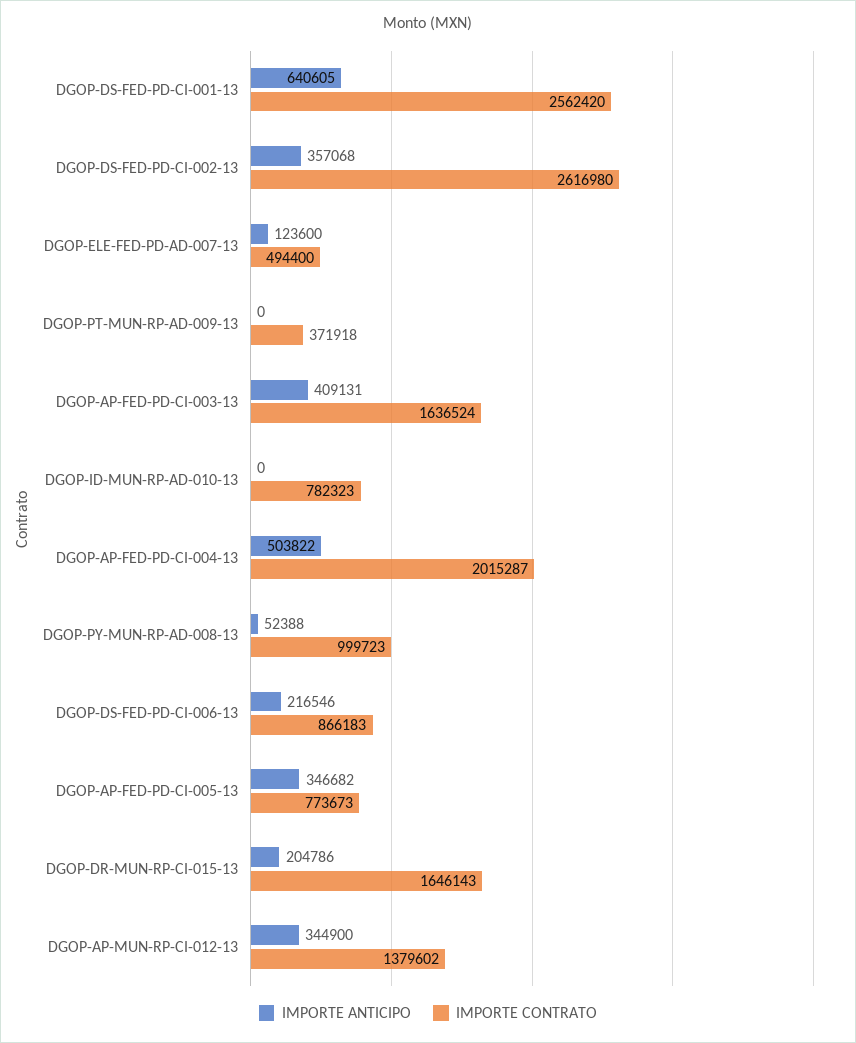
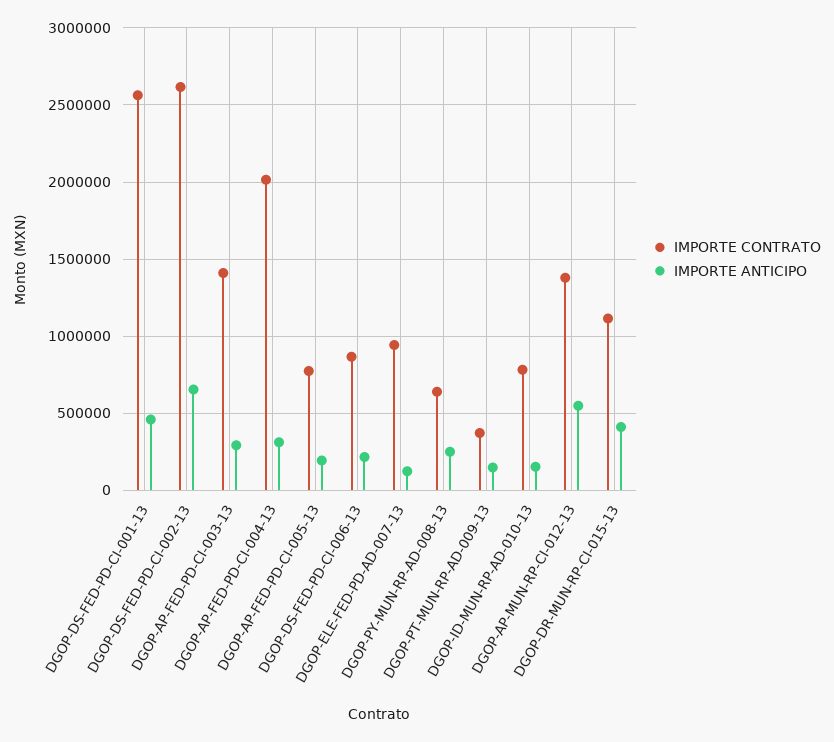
IMPORTE ANTICIPO, DGOP-DS-FED-PD-CI-001-13: 640605 -> 450000
IMPORTE ANTICIPO, DGOP-DS-FED-PD-CI-002-13: 357068 -> 650000
IMPORTE CONTRATO, DGOP-ELE-FED-PD-AD-007-13: 494400 -> 950000
IMPORTE ANTICIPO, DGOP-PT-MUN-RP-AD-009-13: 0 -> 150000
IMPORTE ANTICIPO, DGOP-AP-FED-PD-CI-003-13: 409131 -> 300000
IMPORTE CONTRATO, DGOP-AP-FED-PD-CI-003-13: 1636524 -> 1400000
IMPORTE ANTICIPO, DGOP-ID-MUN-RP-AD-010-13: 0 -> 150000
IMPORTE ANTICIPO, DGOP-AP-FED-PD-CI-004-13: 503822 -> 300000
IMPORTE ANTICIPO, DGOP-PY-MUN-RP-AD-008-13: 52388 -> 250000
IMPORTE CONTRATO, DGOP-PY-MUN-RP-AD-008-13: 999723 -> 650000
IMPORTE ANTICIPO, DGOP-AP-FED-PD-CI-005-13: 346682 -> 200000
IMPORTE ANTICIPO, DGOP-DR-MUN-RP-CI-015-13: 204786 -> 400000
IMPORTE CONTRATO, DGOP-DR-MUN-RP-CI-015-13: 1646143 -> 1100000
IMPORTE ANTICIPO, DGOP-AP-MUN-RP-CI-012-13: 344900 -> 550000

